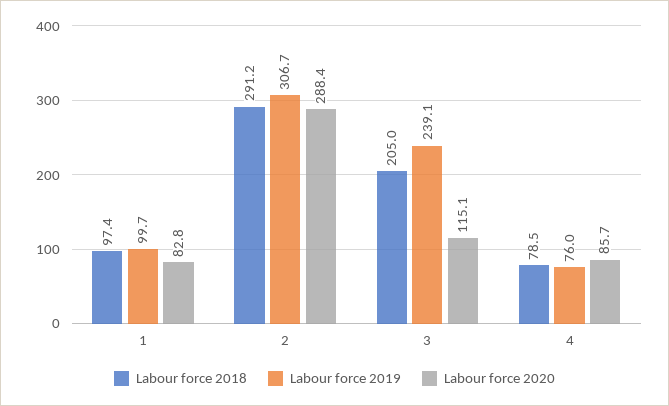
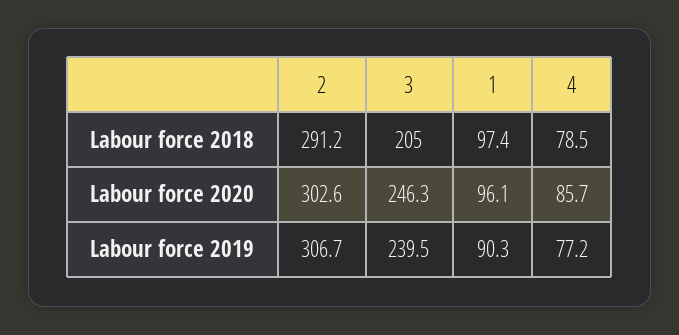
Labour force 2019, 1: 99.7 -> 90.3
Labour force 2020, 1: 82.8 -> 96.1
Labour force 2020, 2: 288.4 -> 302.6
Labour force 2019, 3: 239.1 -> 239.5
Labour force 2020, 3: 115.1 -> 246.3
Labour force 2019, 4: 76 -> 77.2

